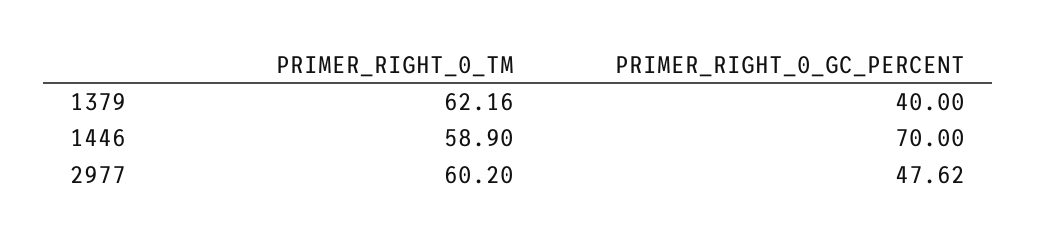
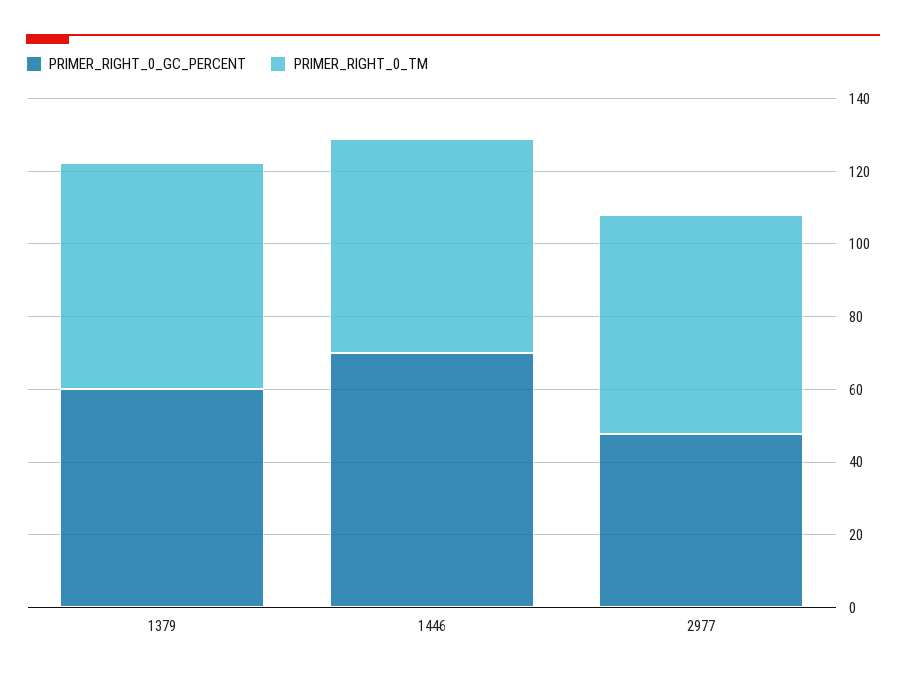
PRIMER_RIGHT_0_GC_PERCENT, 1379: 40 -> 60

